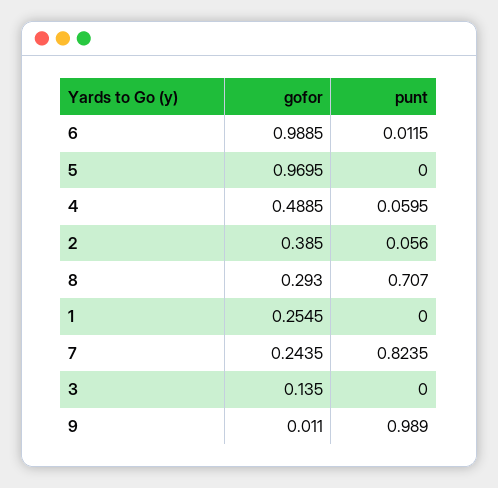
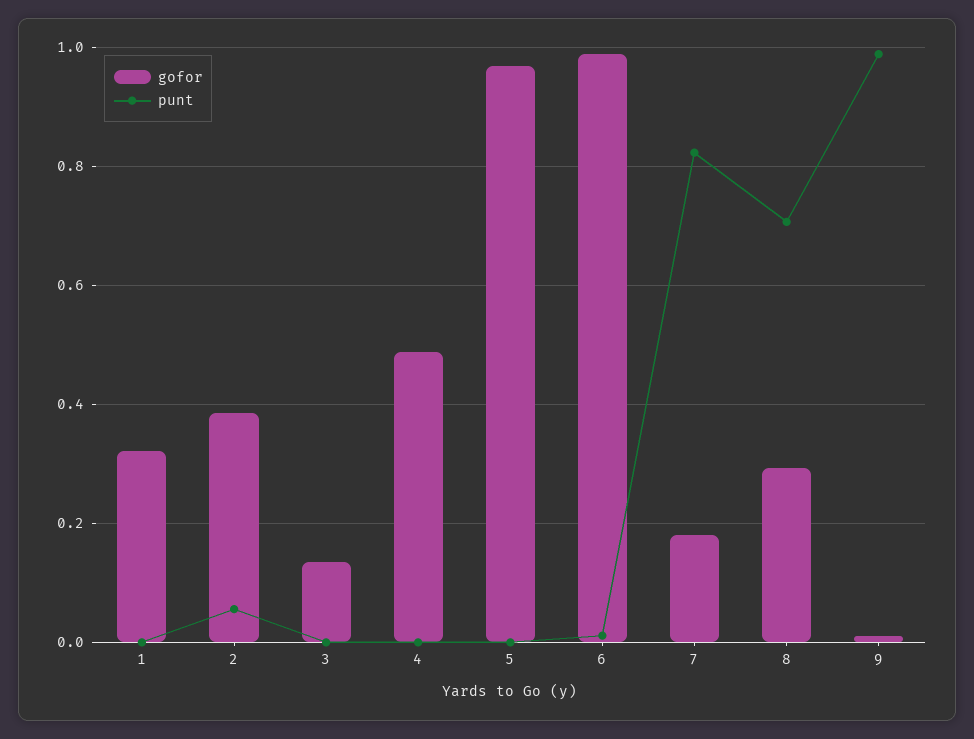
punt, 4: 0.0595 -> 0
gofor, 1: 0.2545 -> 0.32
gofor, 7: 0.2435 -> 0.18

